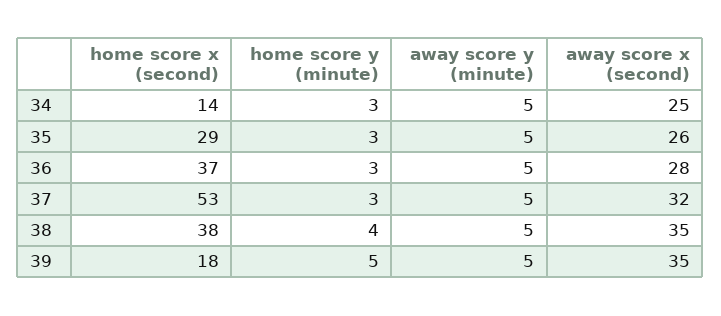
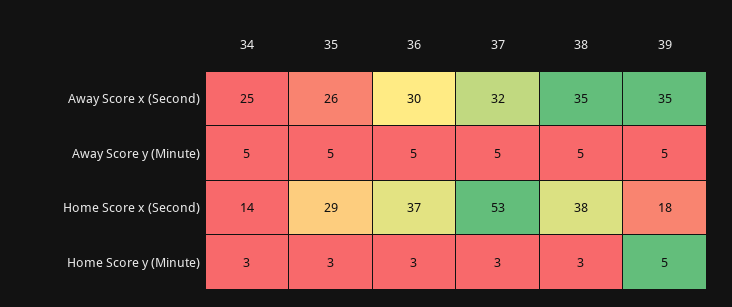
away score x (second), 36: 28 -> 30
home score y (minute), 38: 4 -> 3

